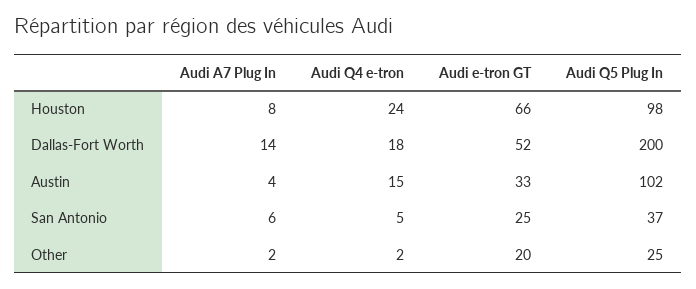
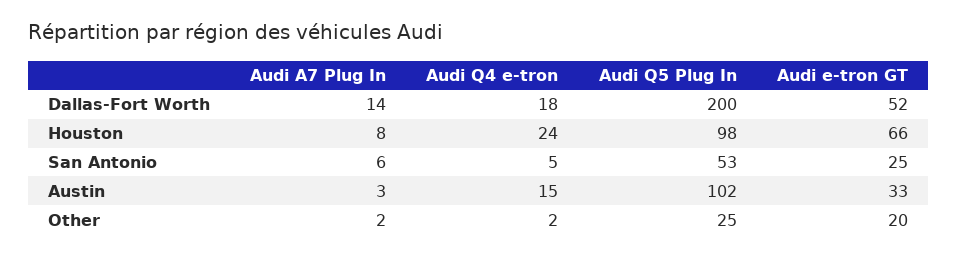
Audi A7 Plug In, Austin: 4 -> 3
Audi Q5 Plug In, San Antonio: 37 -> 53

